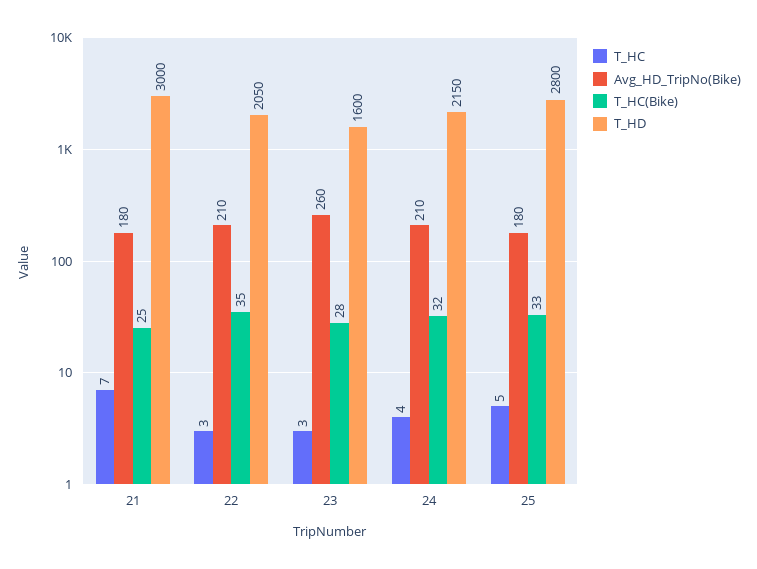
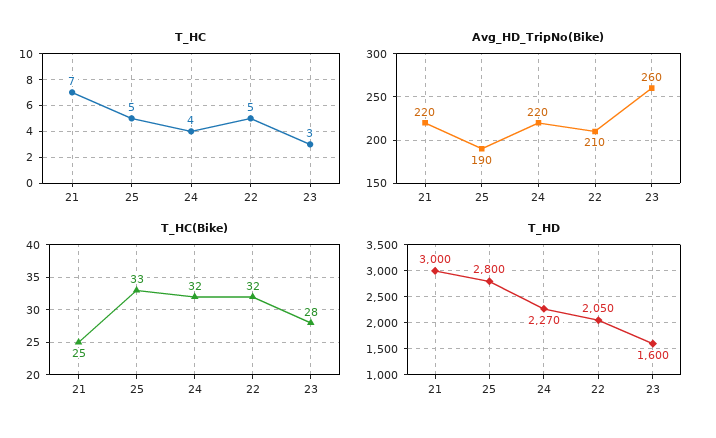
Avg_HD_TripNo(Bike), 21: 180 -> 220
T_HC, 22: 3 -> 5
T_HC(Bike), 22: 35 -> 32
Avg_HD_TripNo(Bike), 24: 210 -> 220
T_HD, 24: 2150 -> 2270
Avg_HD_TripNo(Bike), 25: 180 -> 190

